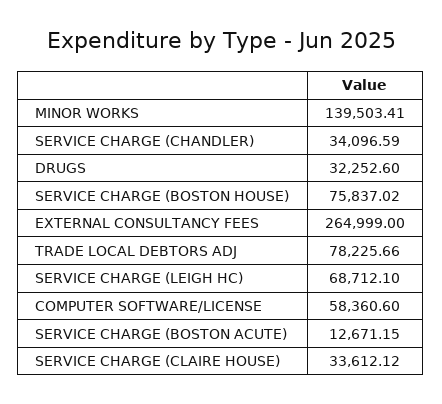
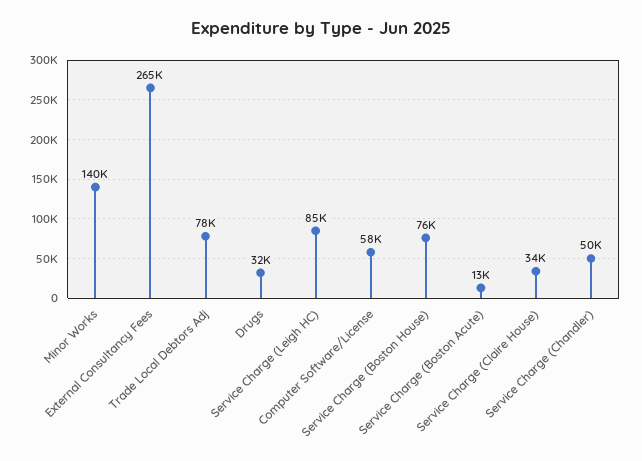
SERVICE CHARGE (CHANDLER): 34096.59 -> 50000
SERVICE CHARGE (LEIGH HC): 68712.1 -> 85000

